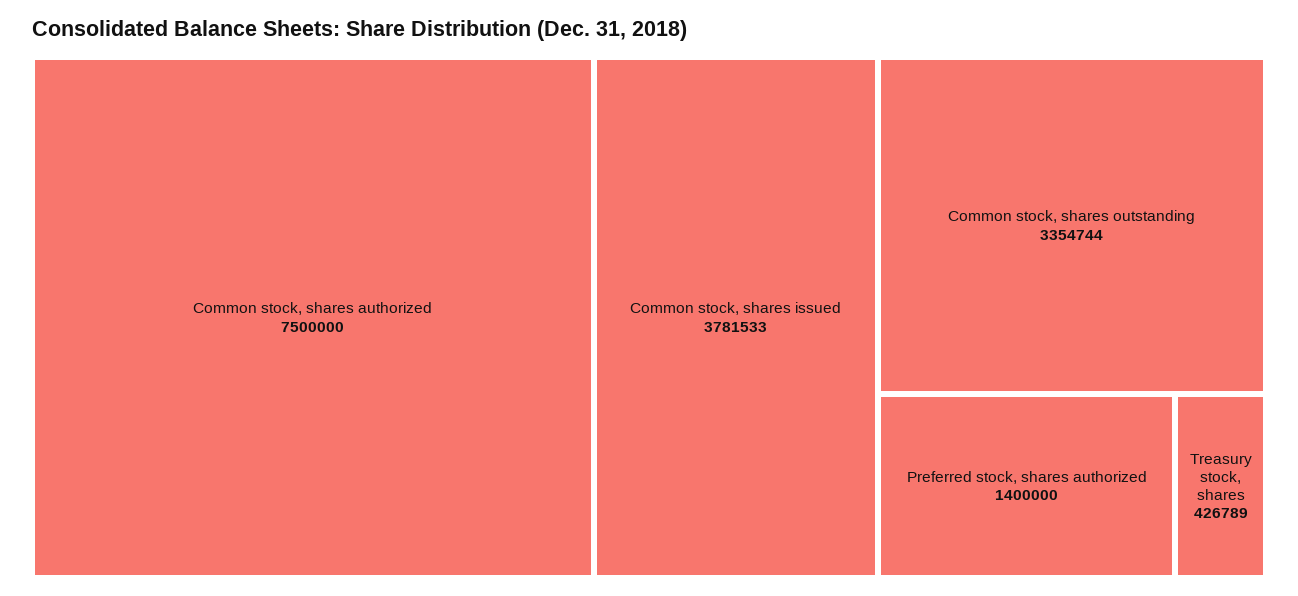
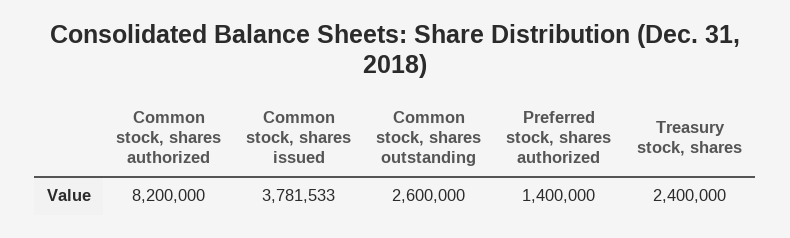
Common stock, shares authorized: 7500000 -> 8200000
Common stock, shares outstanding: 3354744 -> 2600000
Treasury stock, shares: 426789 -> 2400000

